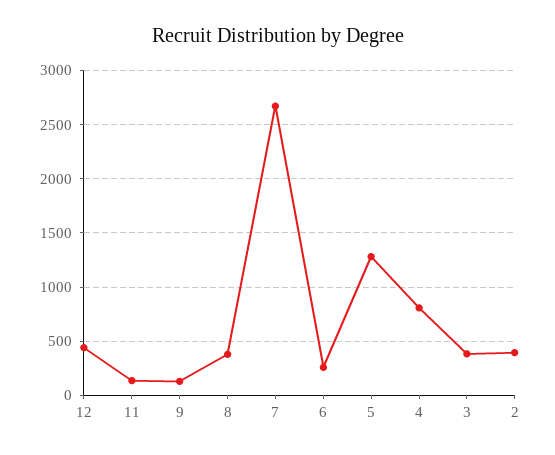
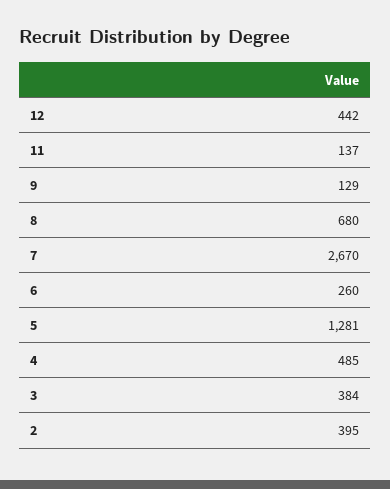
8: 400 -> 680
4: 800 -> 485

